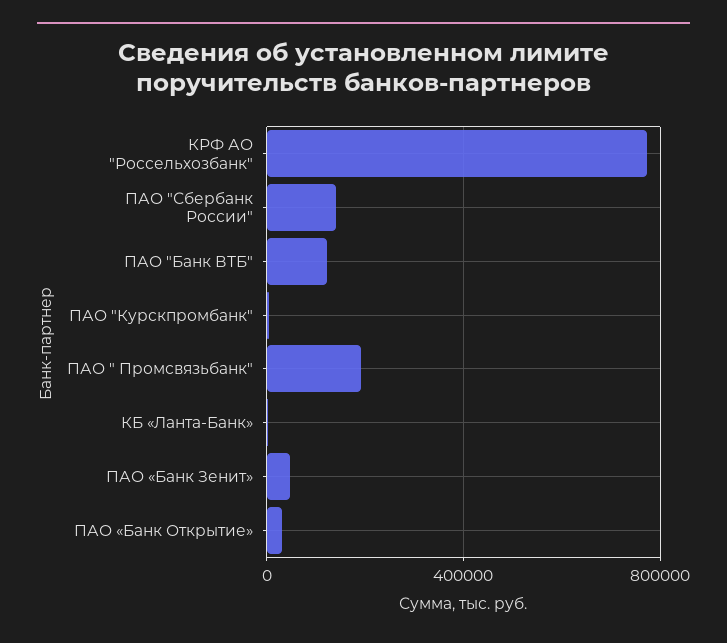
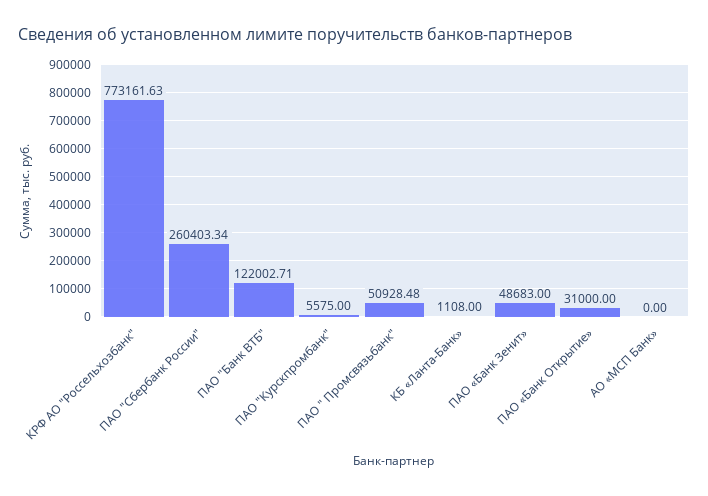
ПАО "Сбербанк России": 150000 -> 260403.34
ПАО " Промсвязьбанк": 200000 -> 50928.48
АО «МСП Банк»: none -> 0

